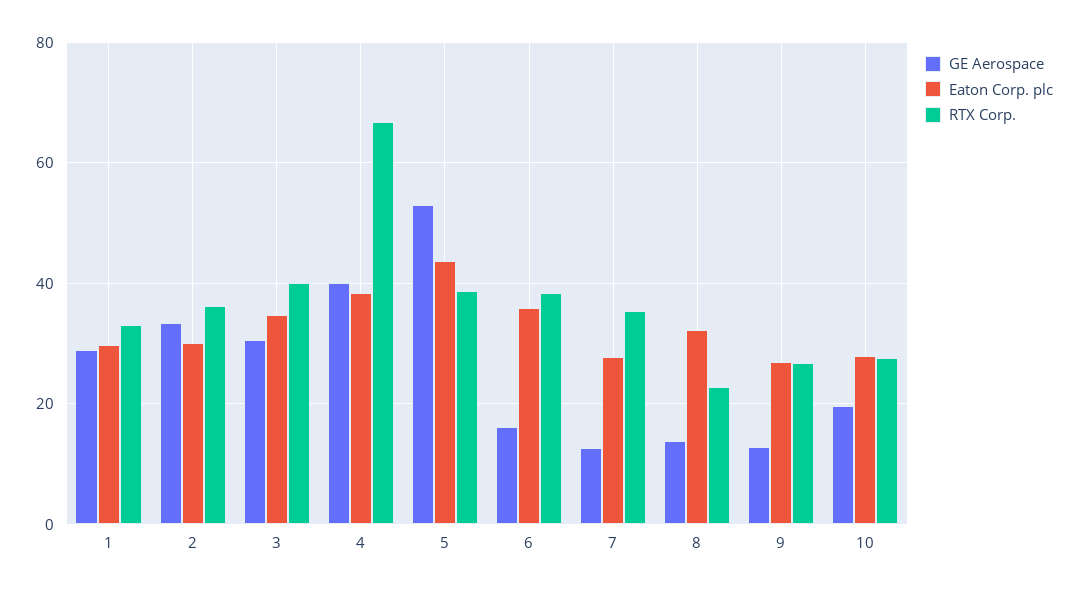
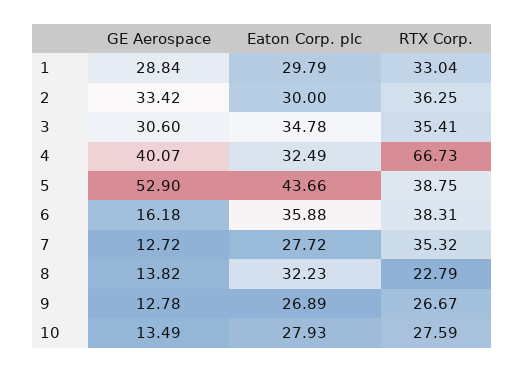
RTX Corp., 3: 40 -> 35.41
Eaton Corp. plc, 4: 38 -> 32.49
GE Aerospace, 10: 20 -> 13.49

